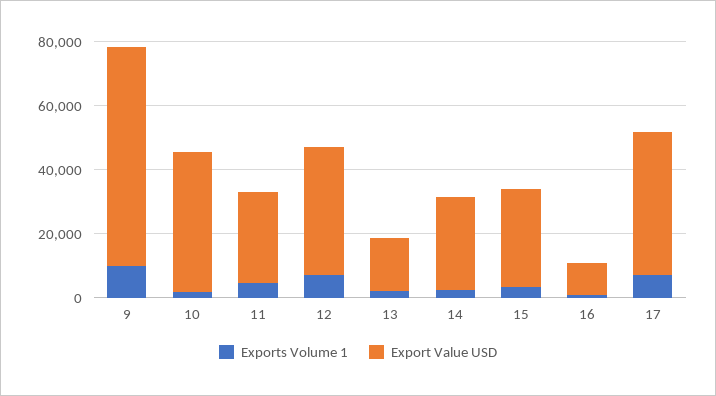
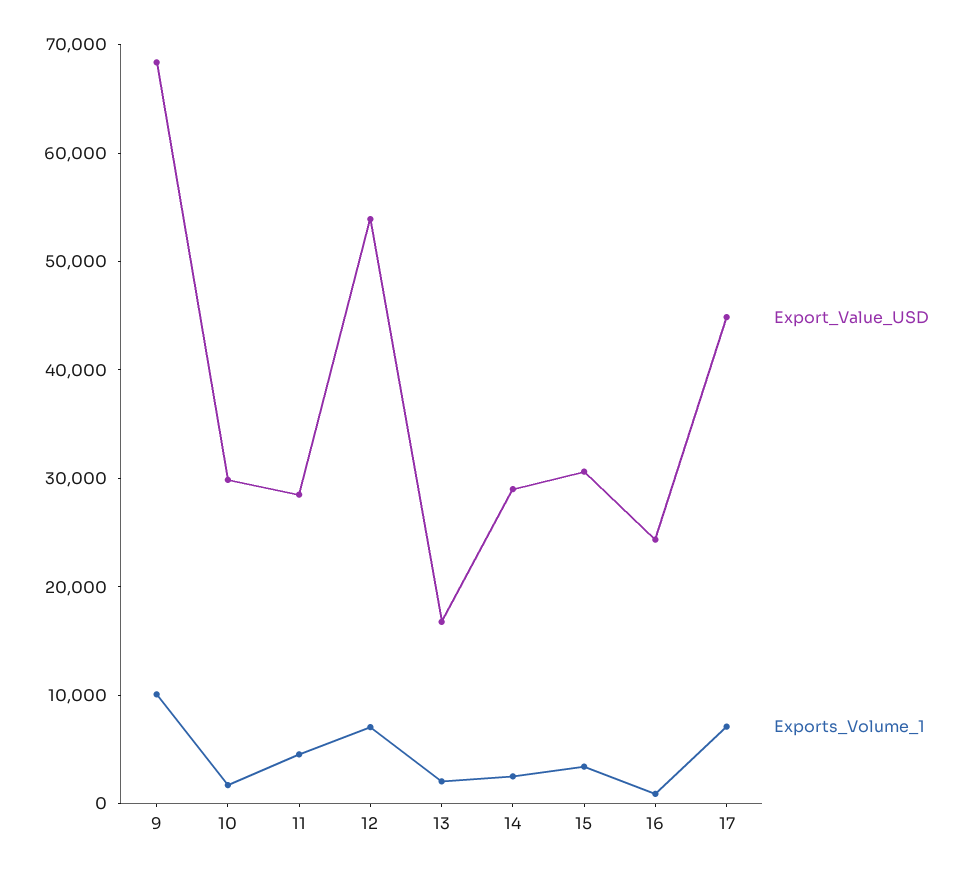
Export Value USD, 10: 45000 -> 30000
Export Value USD, 12: 40000 -> 54000
Export Value USD, 16: 10000 -> 24000

